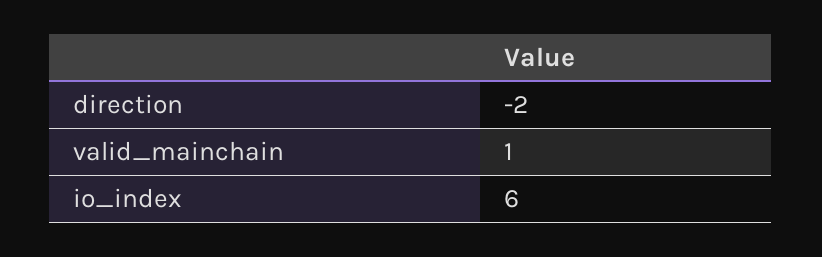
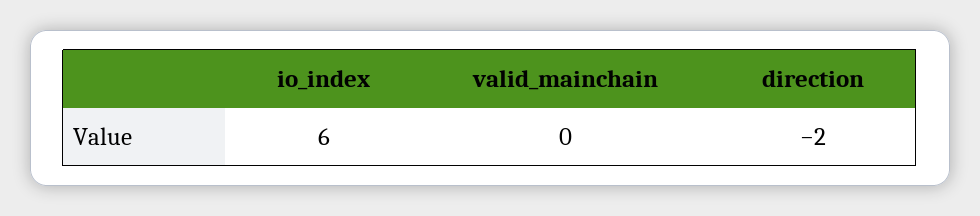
valid_mainchain: 1 -> 0

